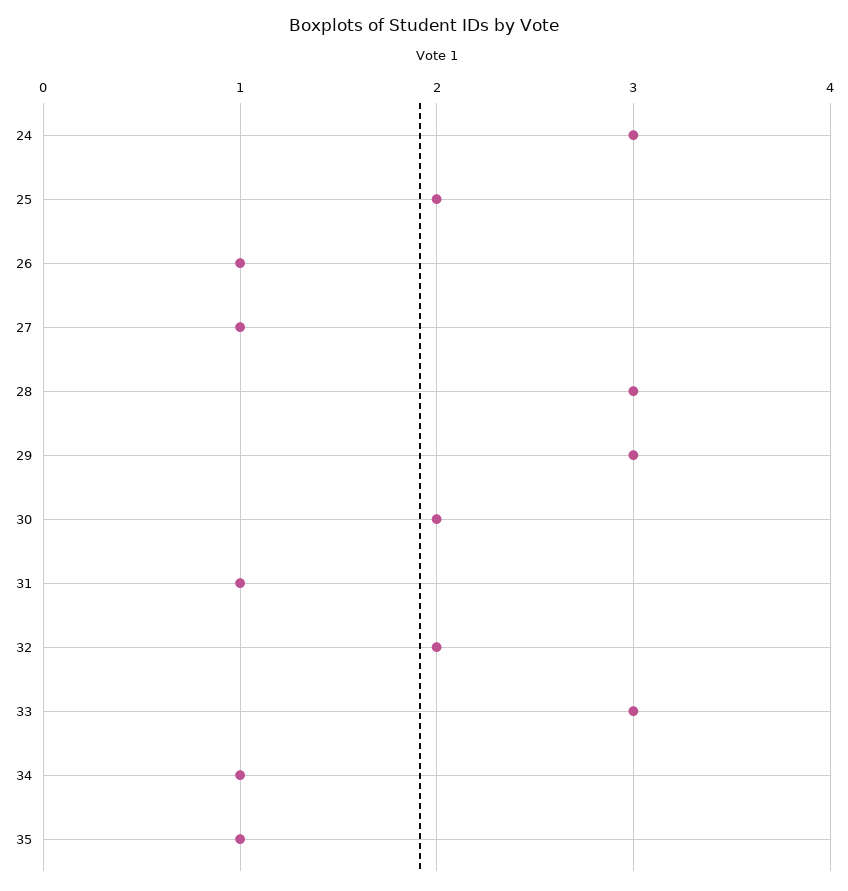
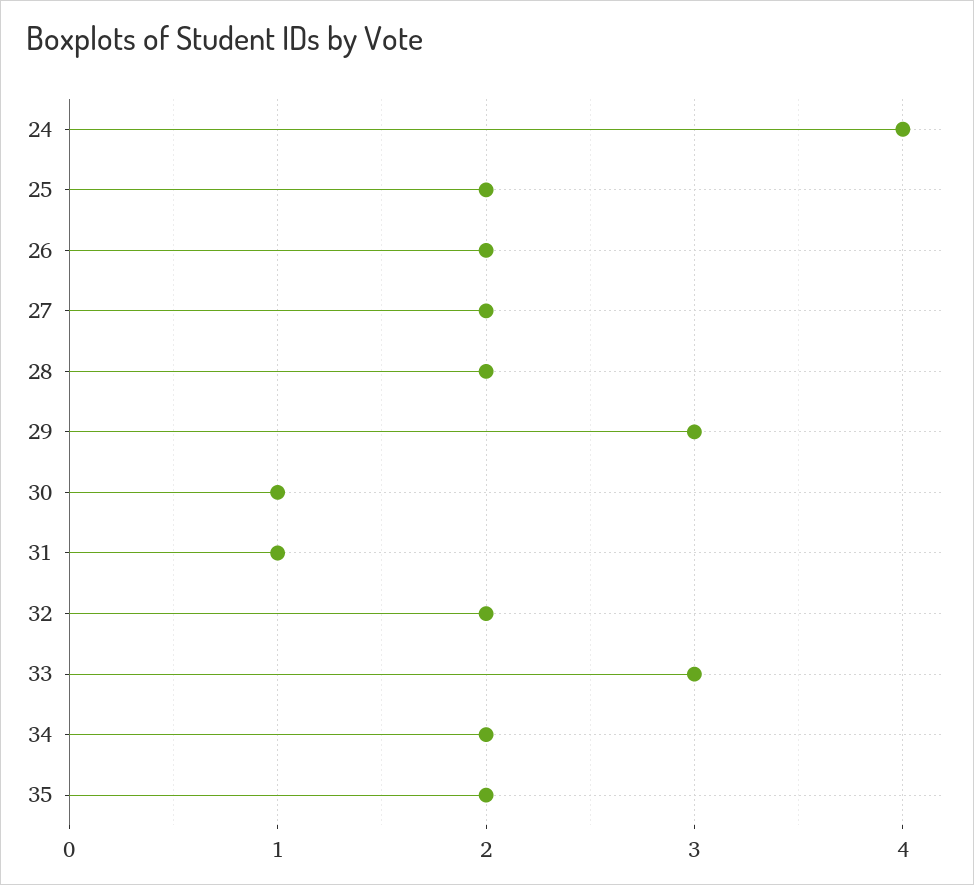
24: 3 -> 4
26: 1 -> 2
27: 1 -> 2
28: 3 -> 2
30: 2 -> 1
34: 1 -> 2
35: 1 -> 2

